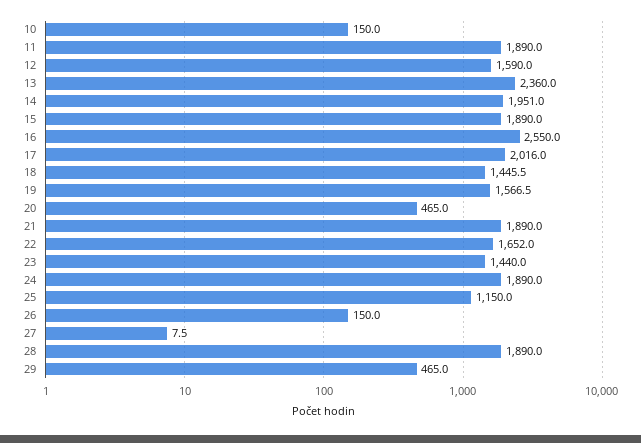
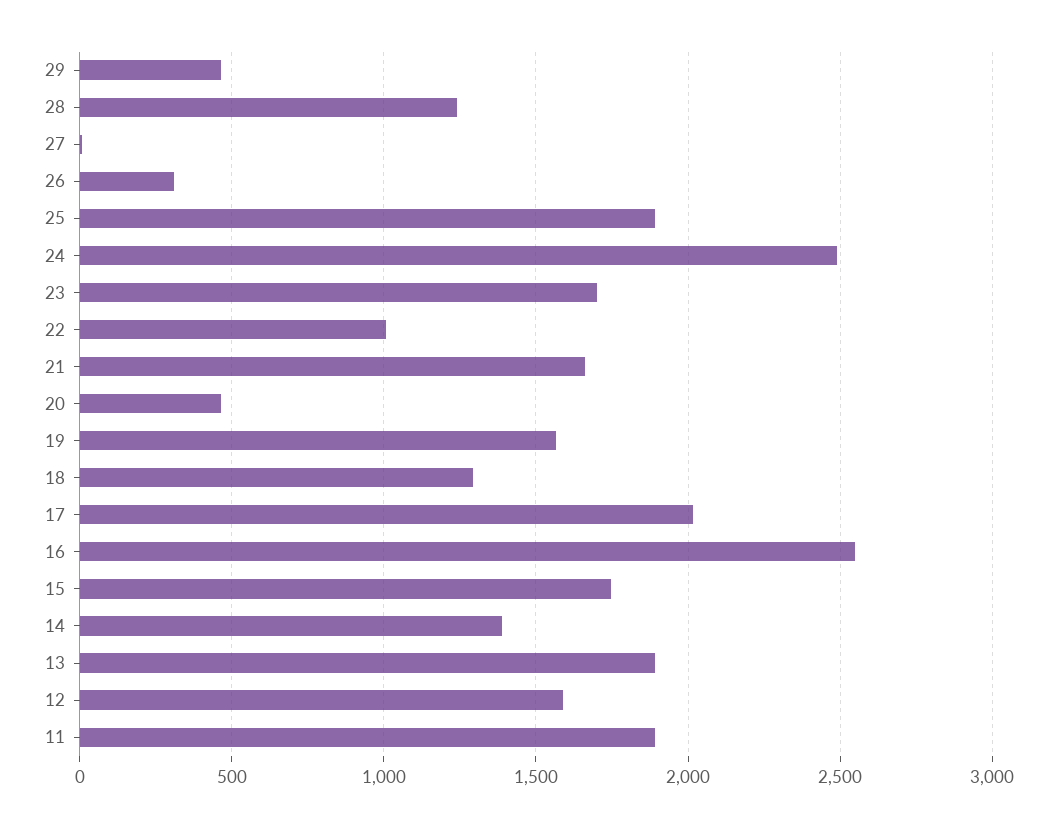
10: 150 -> none
13: 2360 -> 1900
14: 1951 -> 1400
15: 1890 -> 1750
18: 1445.5 -> 1300
21: 1890 -> 1650
22: 1652 -> 1000
23: 1440 -> 1700
24: 1890 -> 2500
25: 1150 -> 1900
26: 150 -> 300
28: 1890 -> 1250

